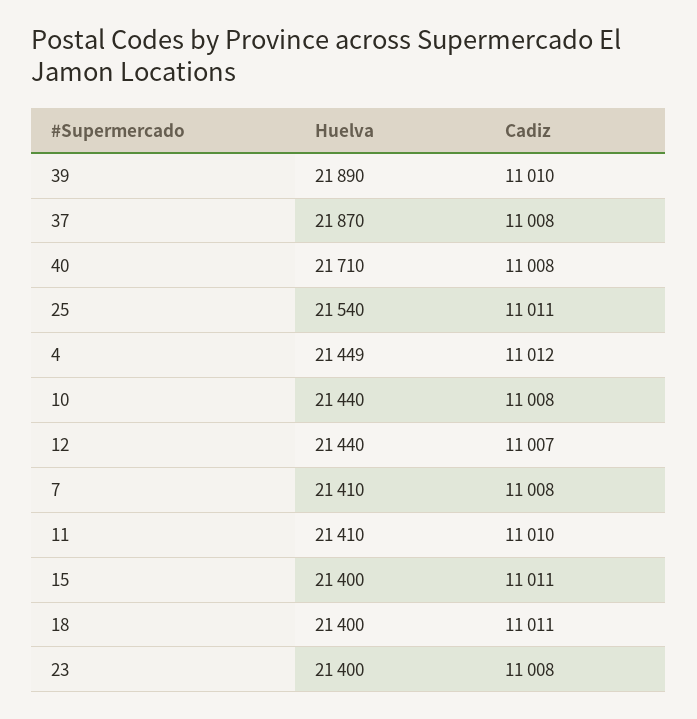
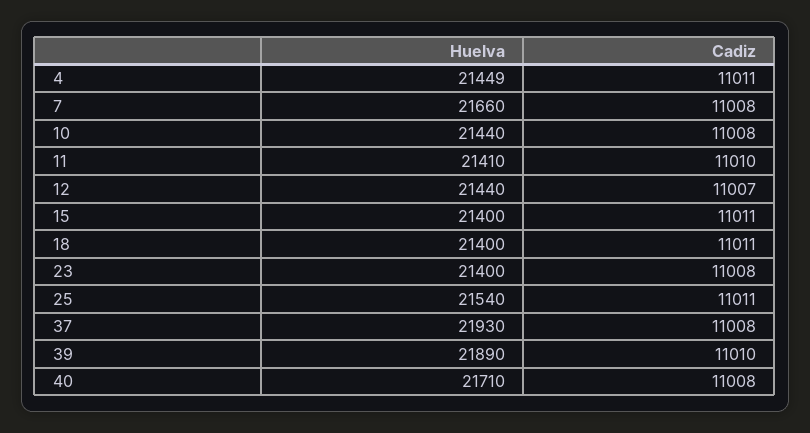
Huelva, 37: 21870 -> 21930
Cadiz, 4: 11012 -> 11011
Huelva, 7: 21410 -> 21660

